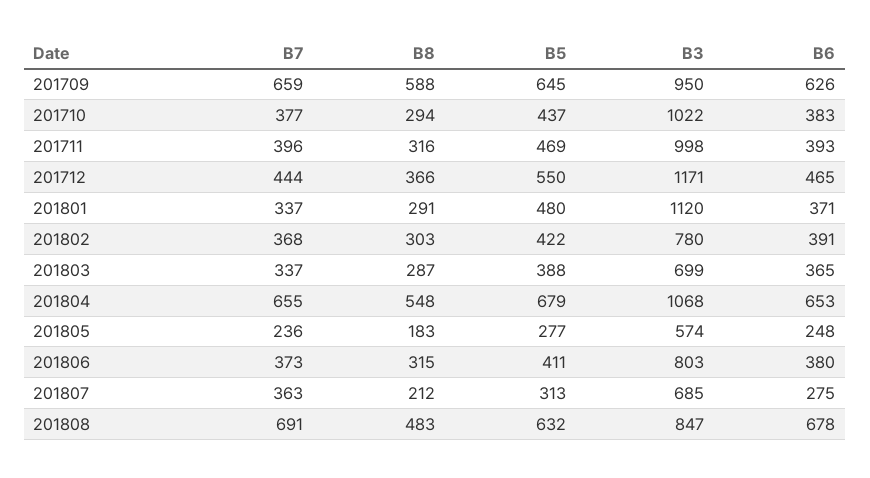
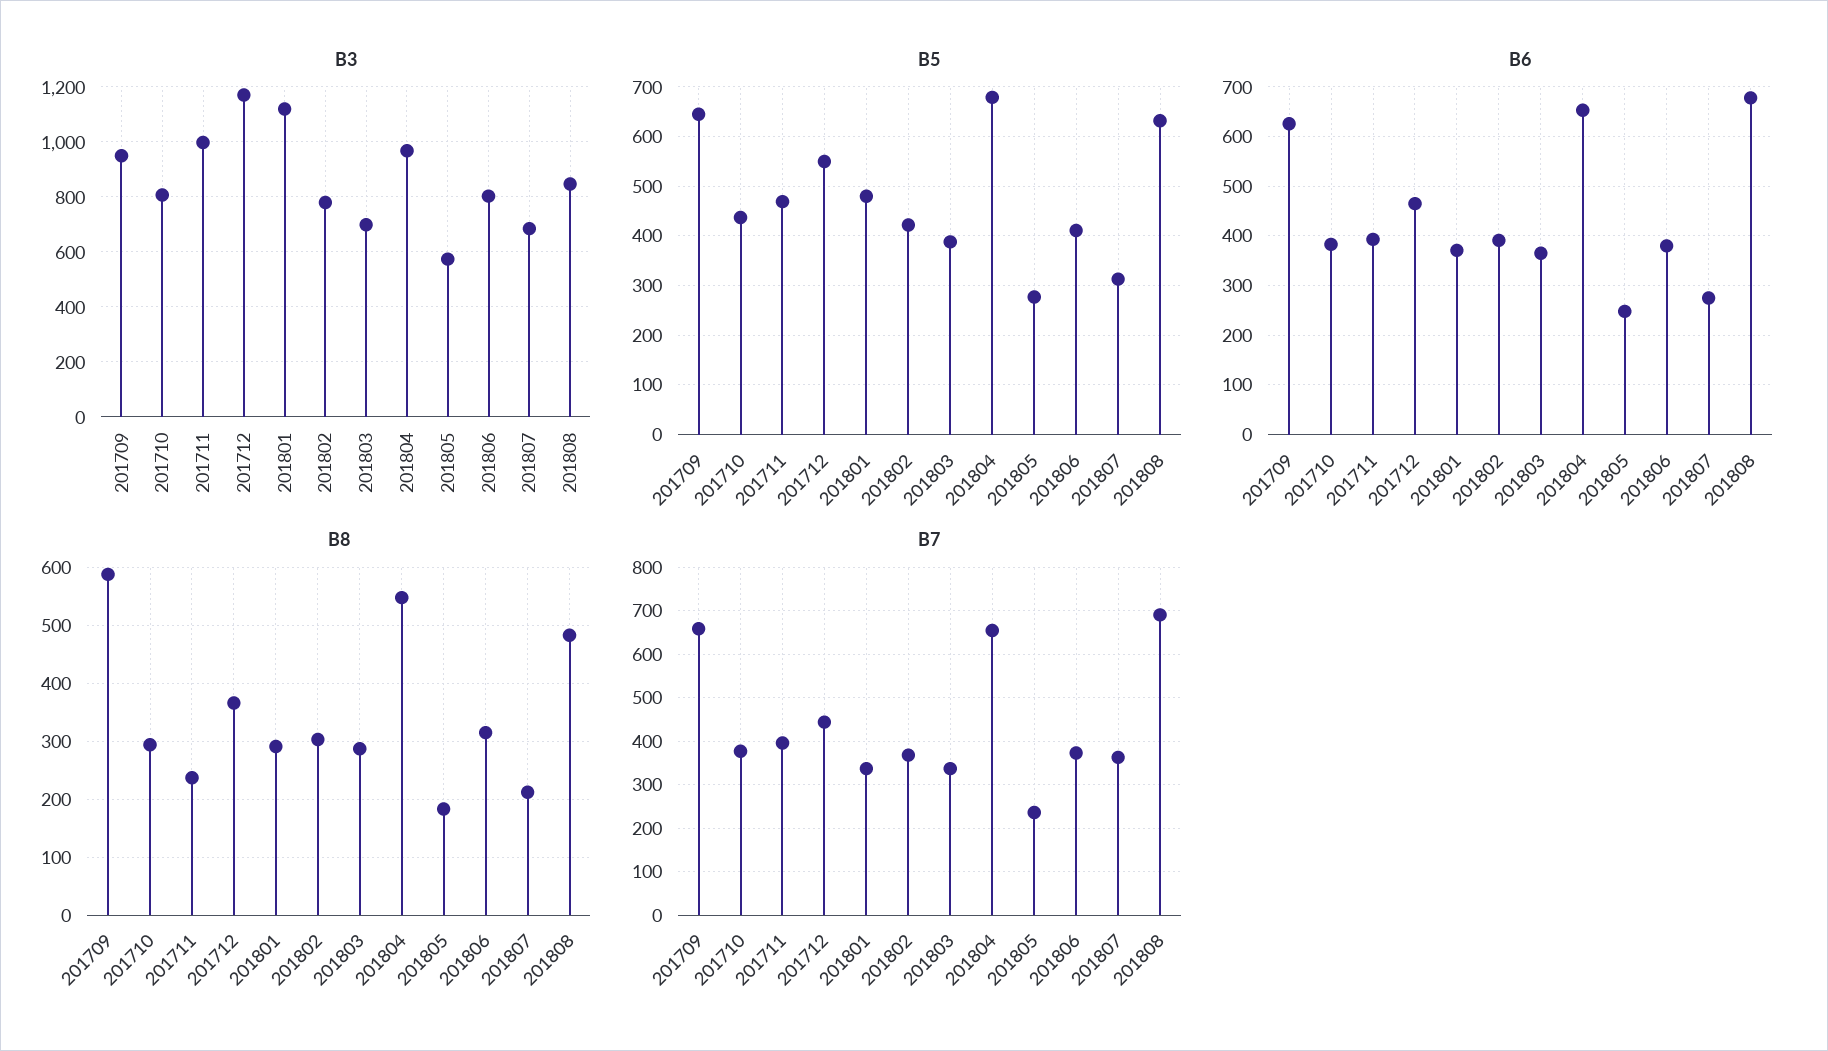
B3, 201710: 1022 -> 800
B8, 201711: 316 -> 240
B3, 201804: 1068 -> 975

